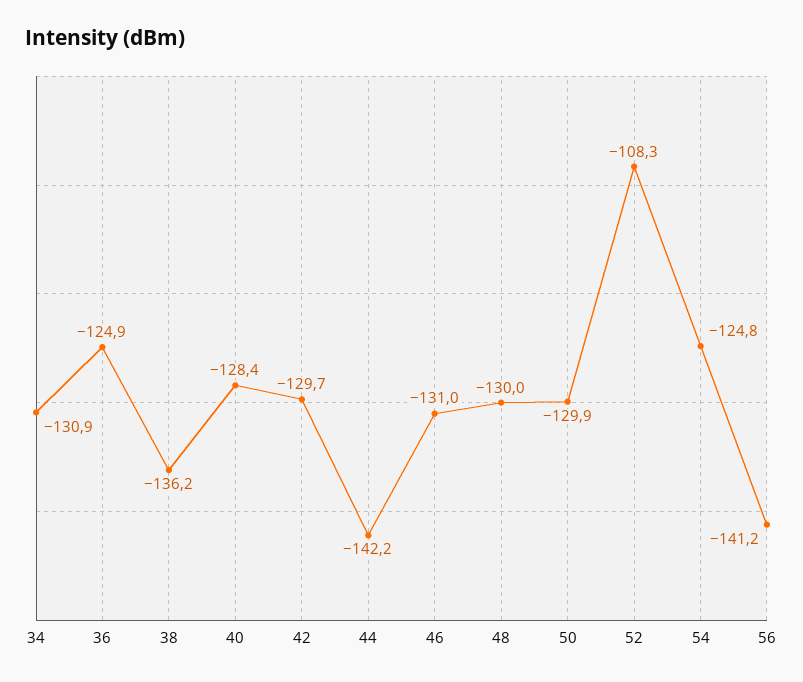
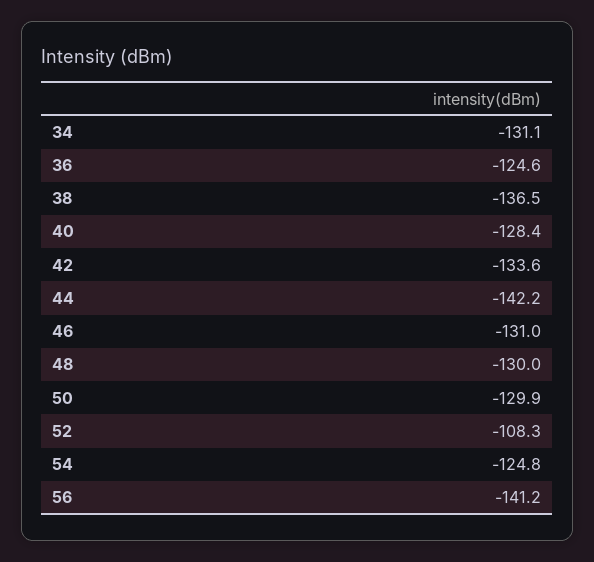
34: -130.9 -> -131.1
36: -124.9 -> -124.6
38: -136.2 -> -136.5
42: -129.7 -> -133.6

